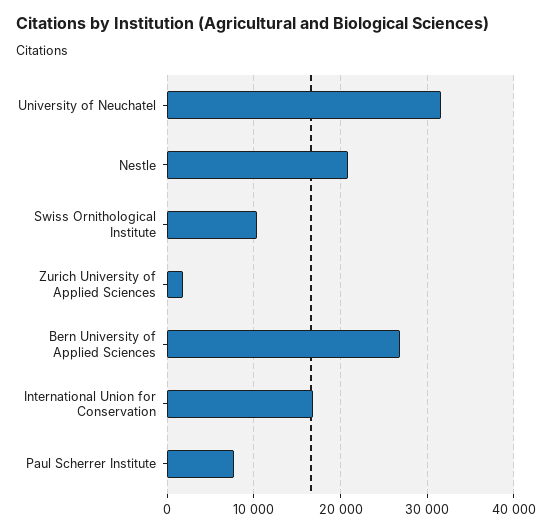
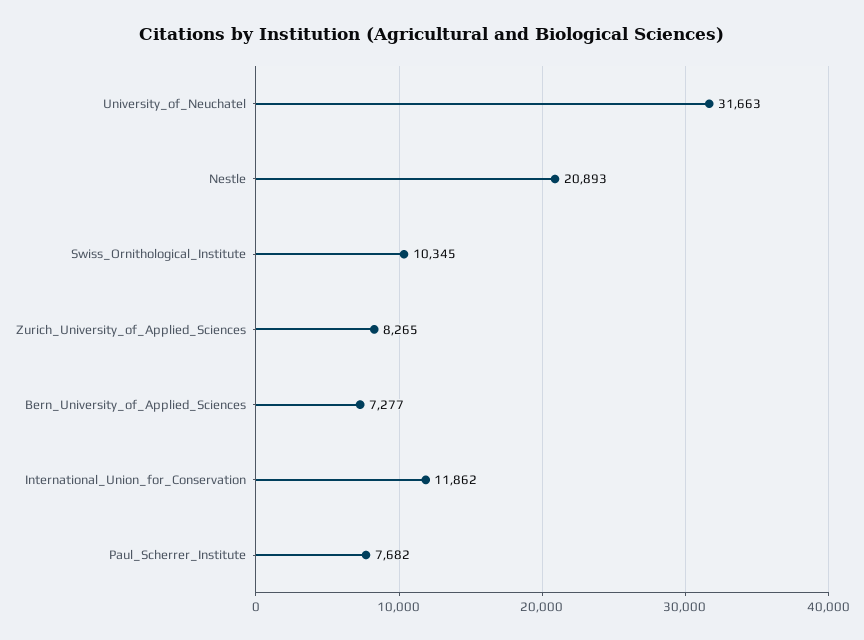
Zurich University of Applied Sciences: 2000 -> 8265
Bern University of Applied Sciences: 27000 -> 7277
International Union for Conservation: 17000 -> 11862

